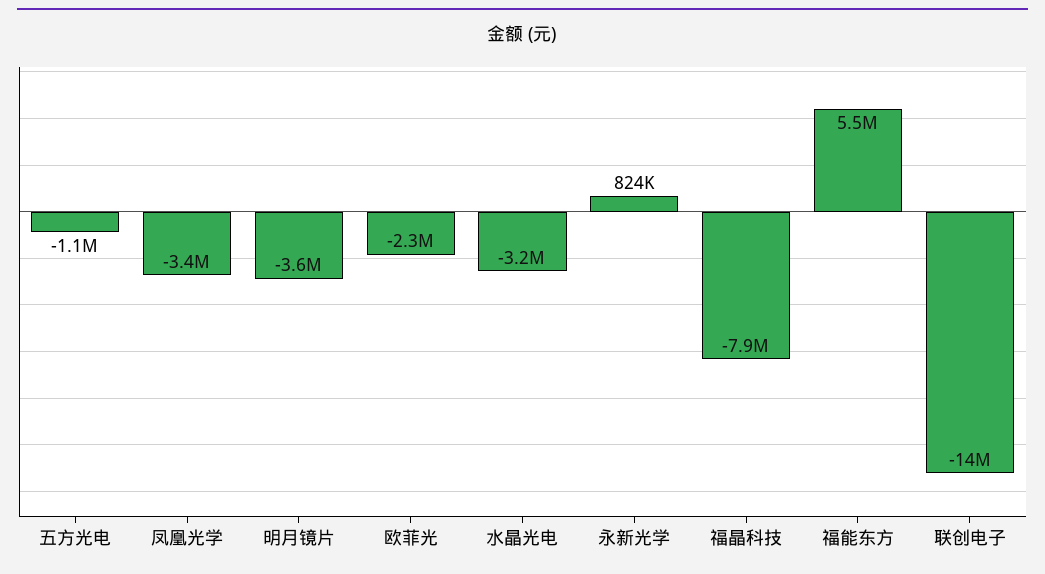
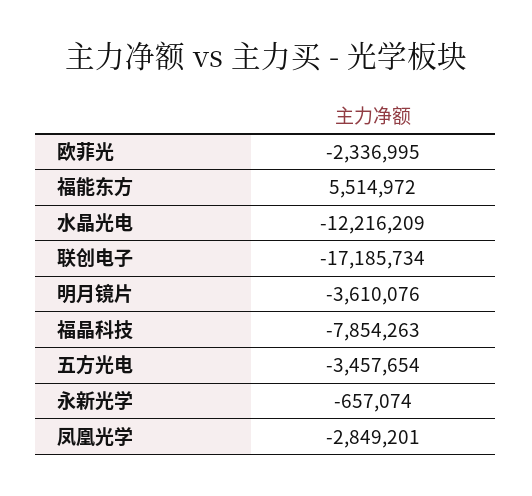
五方光电: -1100000 -> -3457654
凤凰光学: -3400000 -> -2849201
水晶光电: -3200000 -> -12216209
永新光学: 824000 -> -657074
联创电子: -14000000 -> -17185734

